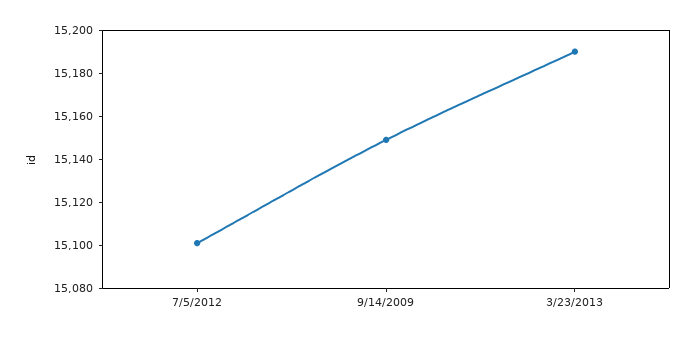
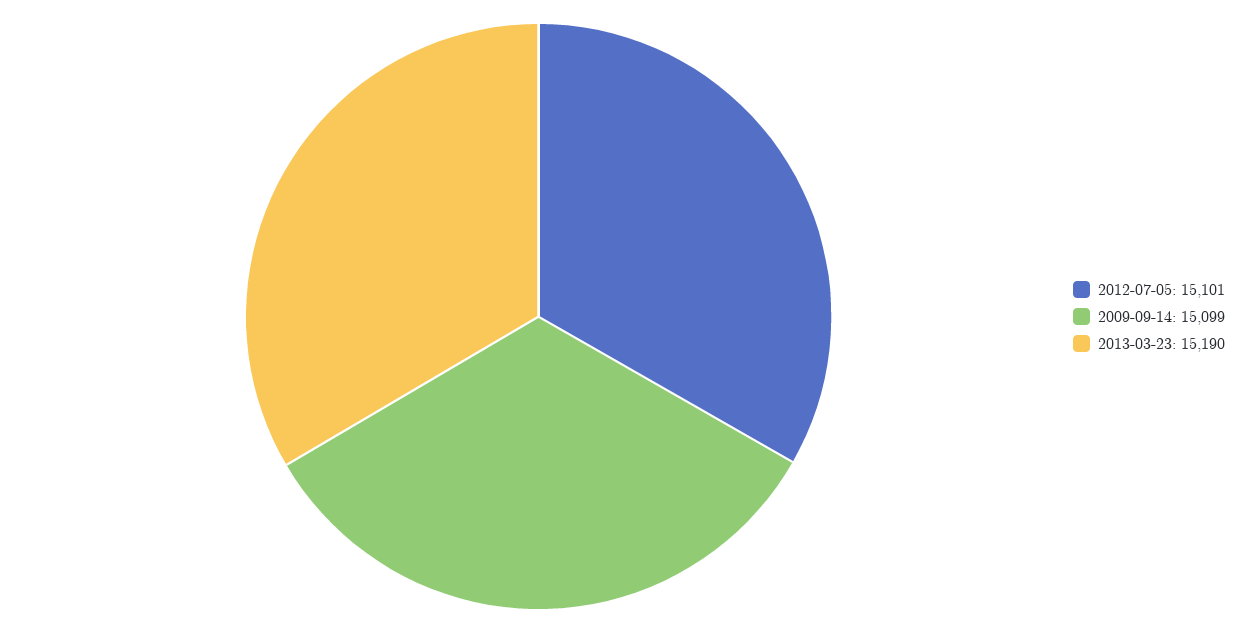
9/14/2009: 15150 -> 15099

